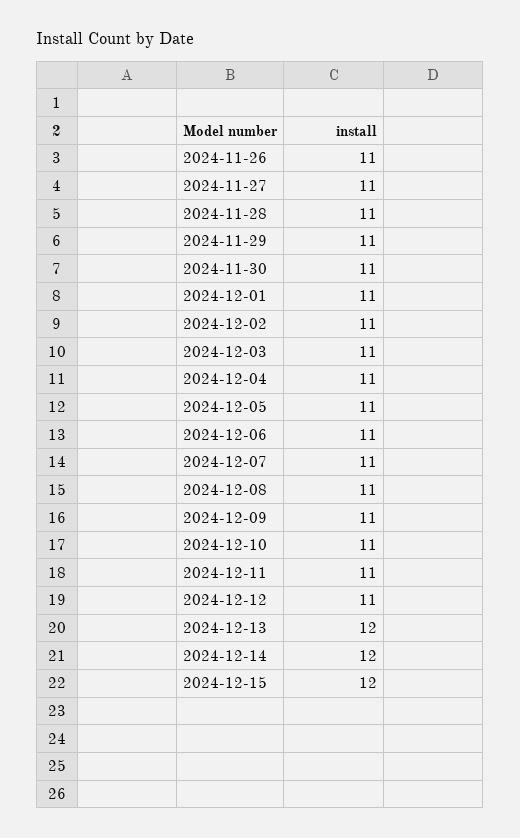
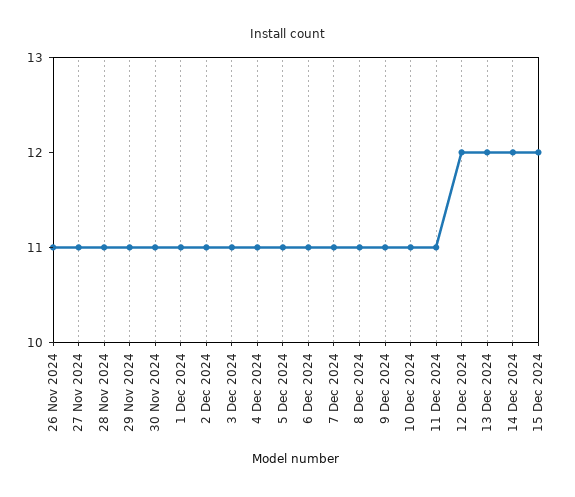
2024-12-12: 11 -> 12

